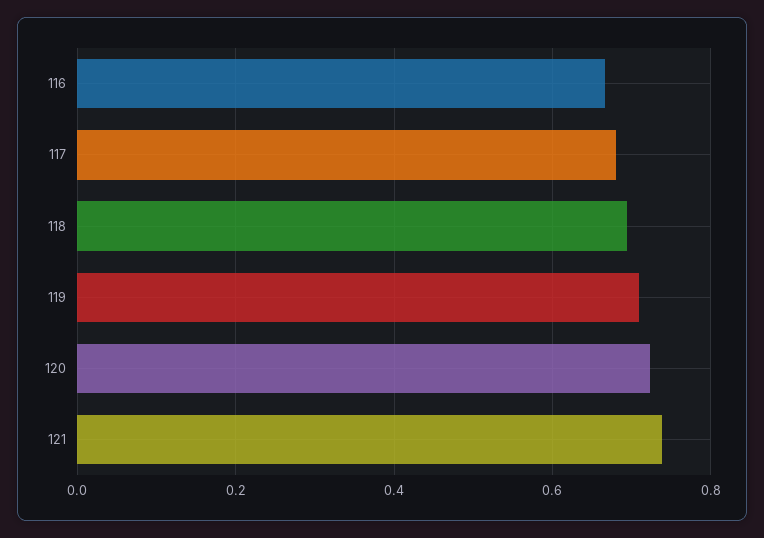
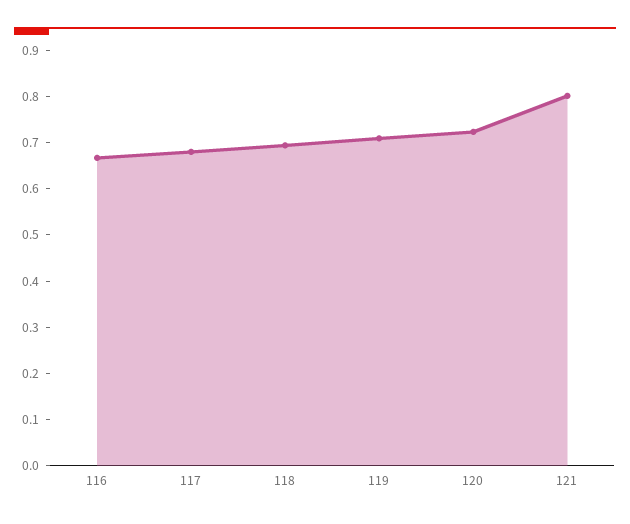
121: 0.74 -> 0.8

